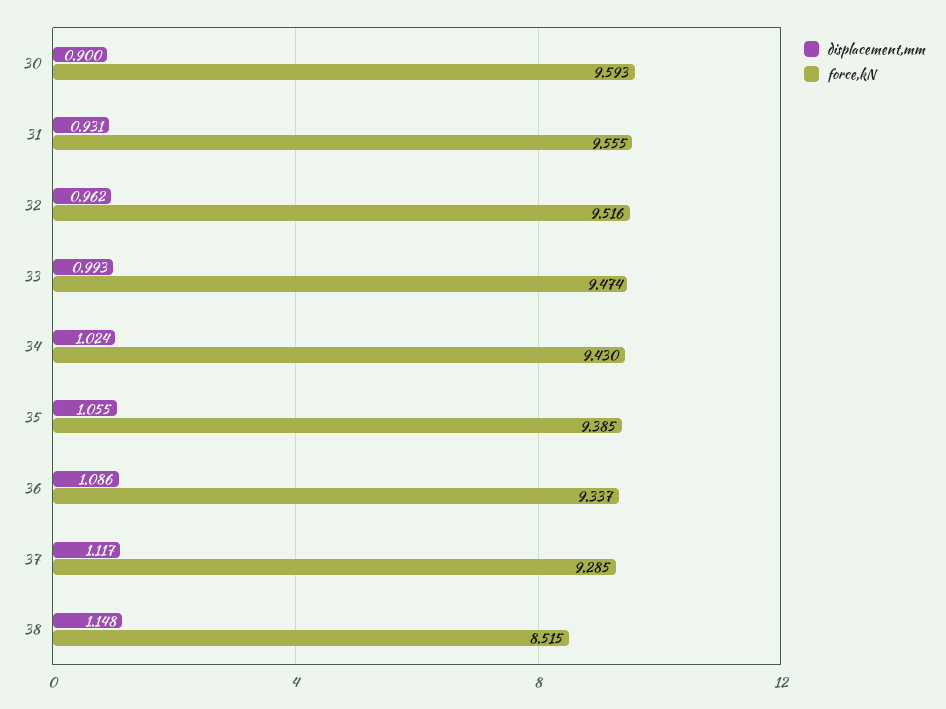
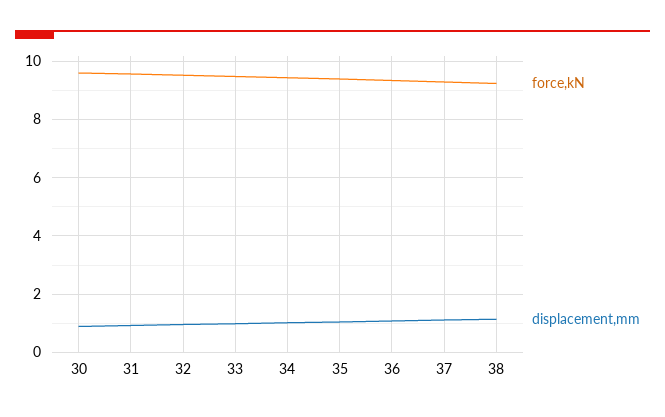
force,kN, 38: 8.515 -> 9.25

